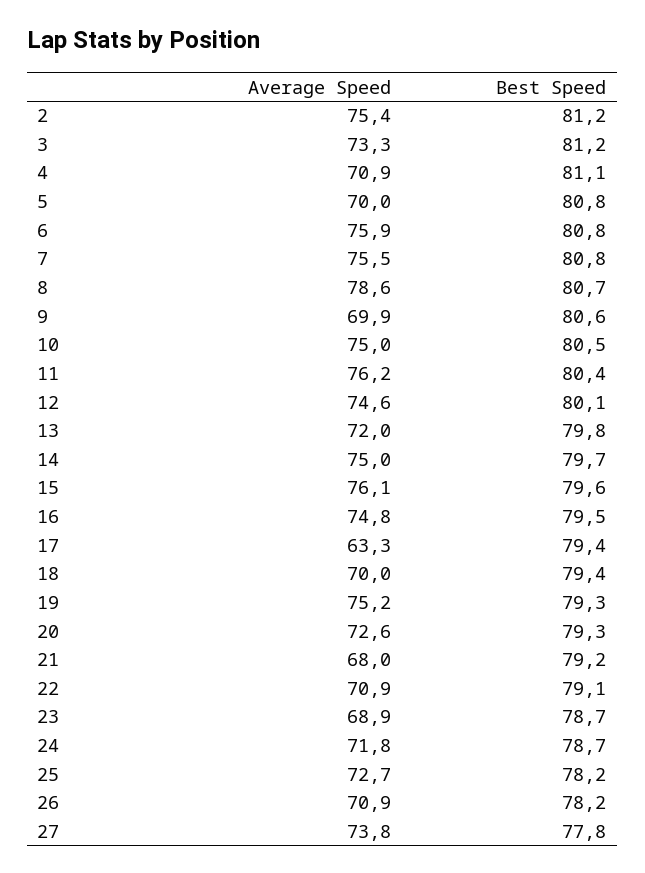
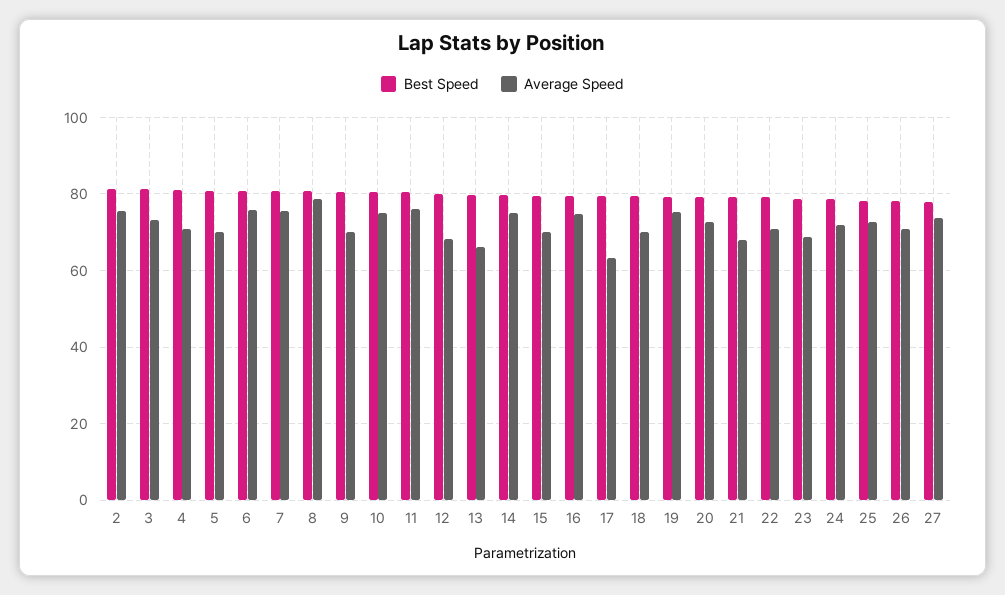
Average Speed, 12: 74.6 -> 68
Average Speed, 13: 72 -> 66
Average Speed, 15: 76.1 -> 70

